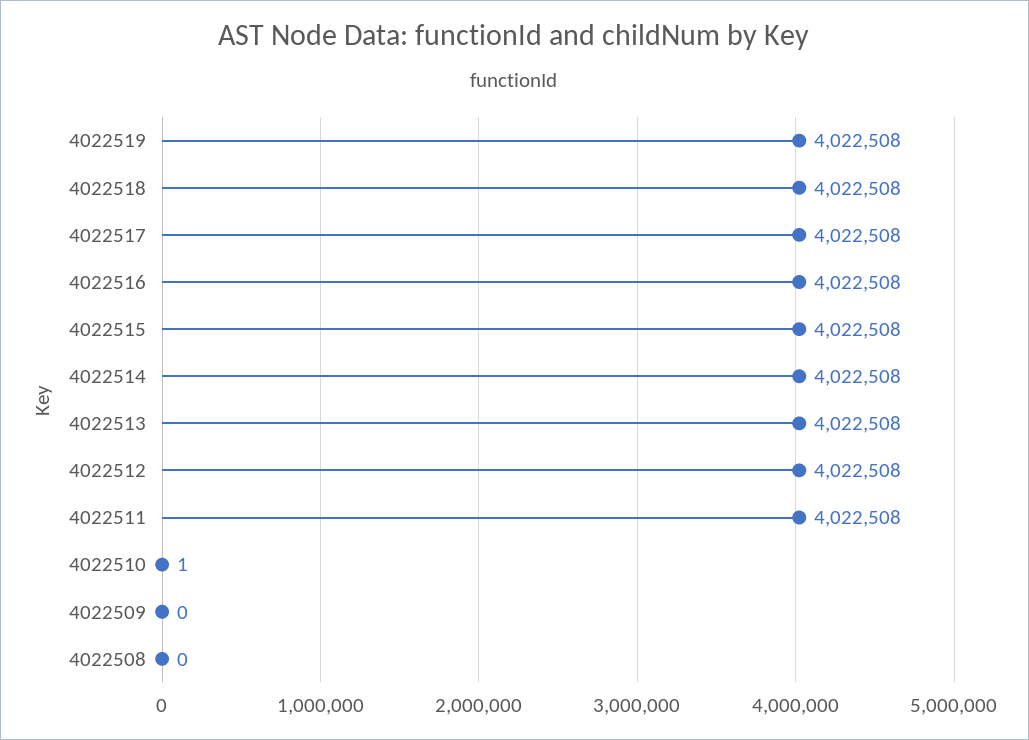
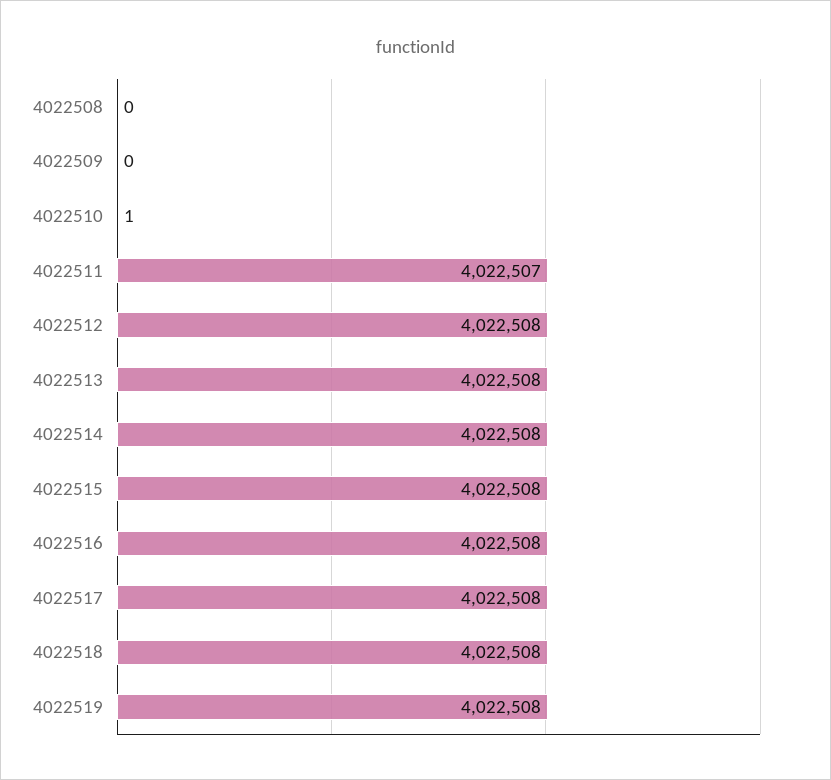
4022511: 4022508 -> 4022507

